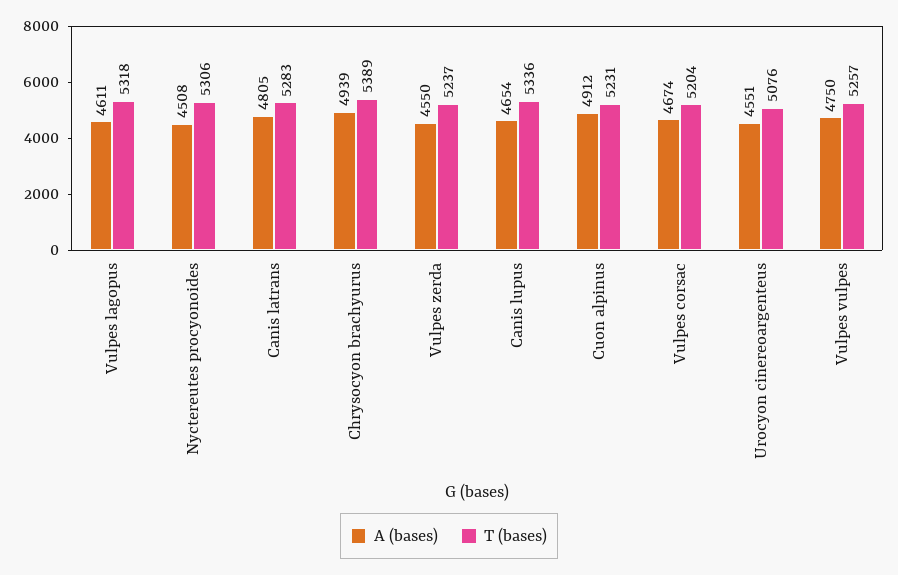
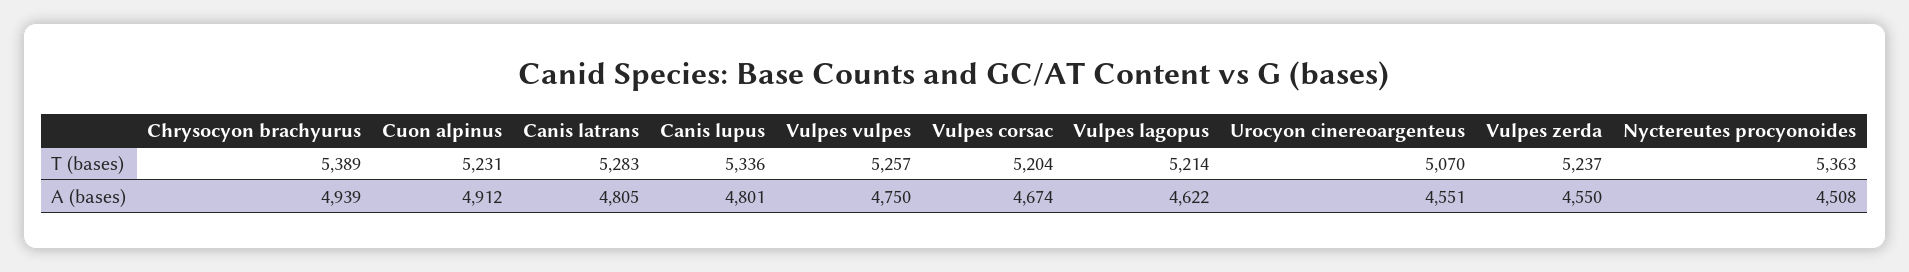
A (bases), Vulpes lagopus: 4611 -> 4622
T (bases), Vulpes lagopus: 5318 -> 5214
T (bases), Nyctereutes procyonoides: 5306 -> 5363
A (bases), Canis lupus: 4654 -> 4801
T (bases), Urocyon cinereoargenteus: 5076 -> 5070

